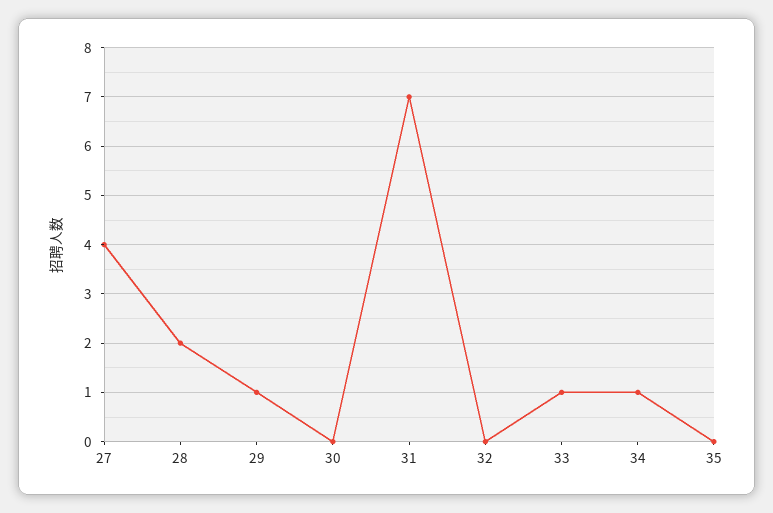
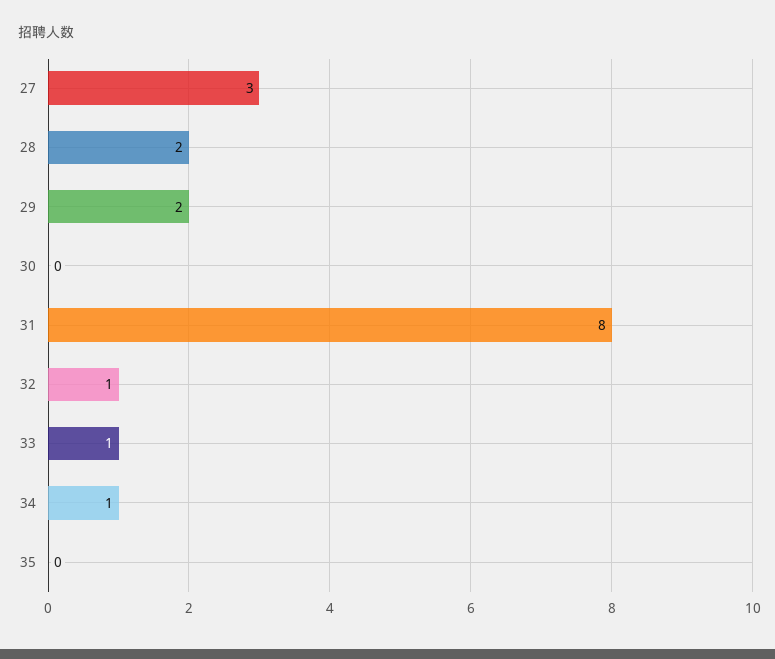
27: 4 -> 3
29: 1 -> 2
31: 7 -> 8
32: 0 -> 1

